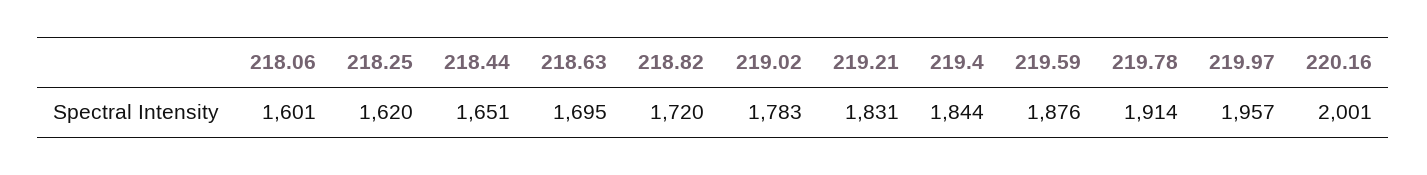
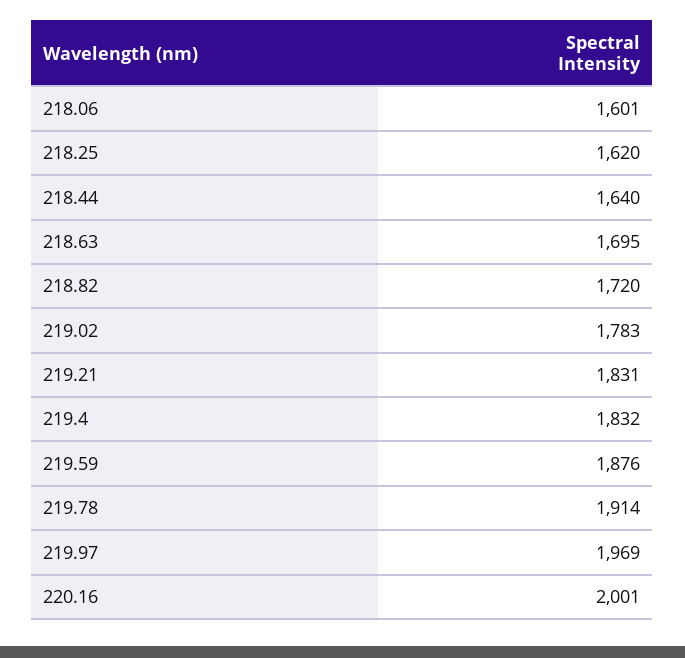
218.44: 1651 -> 1640
219.4: 1844 -> 1832
219.97: 1957 -> 1969

